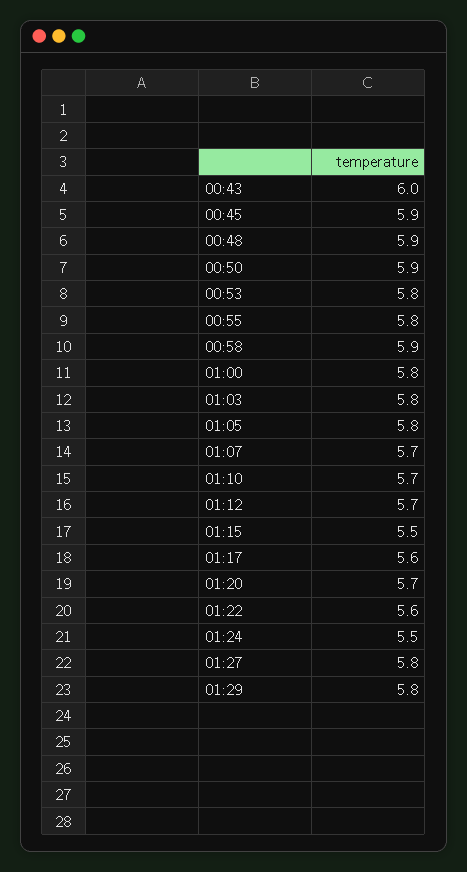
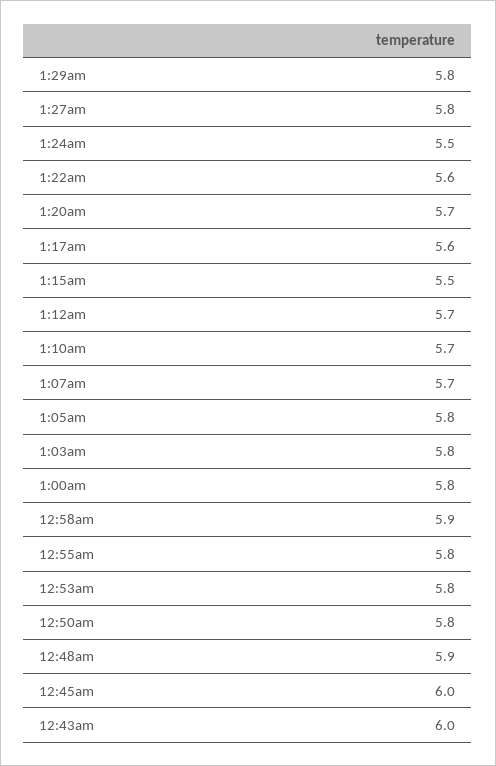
00:45: 5.9 -> 6
00:50: 5.9 -> 5.8

